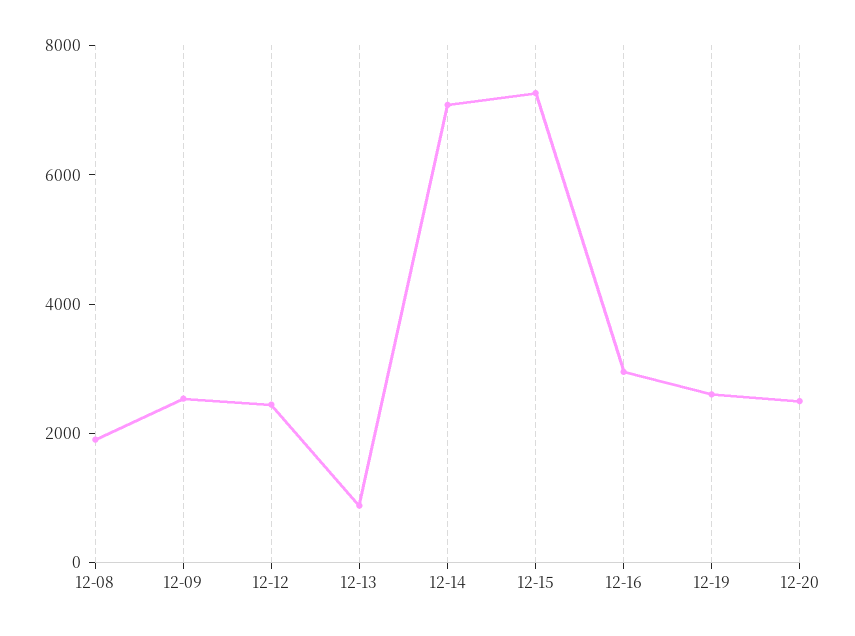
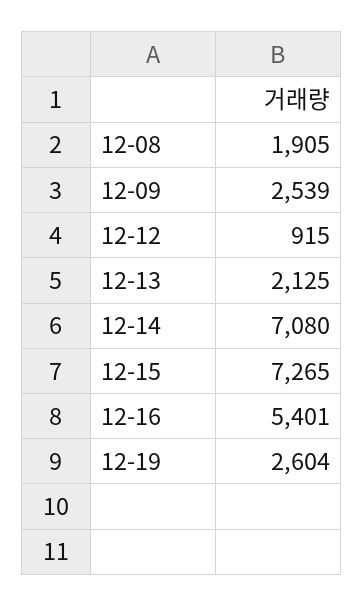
12-12: 2500 -> 915
12-13: 1000 -> 2125
12-16: 3000 -> 5401
12-20: 2500 -> none

